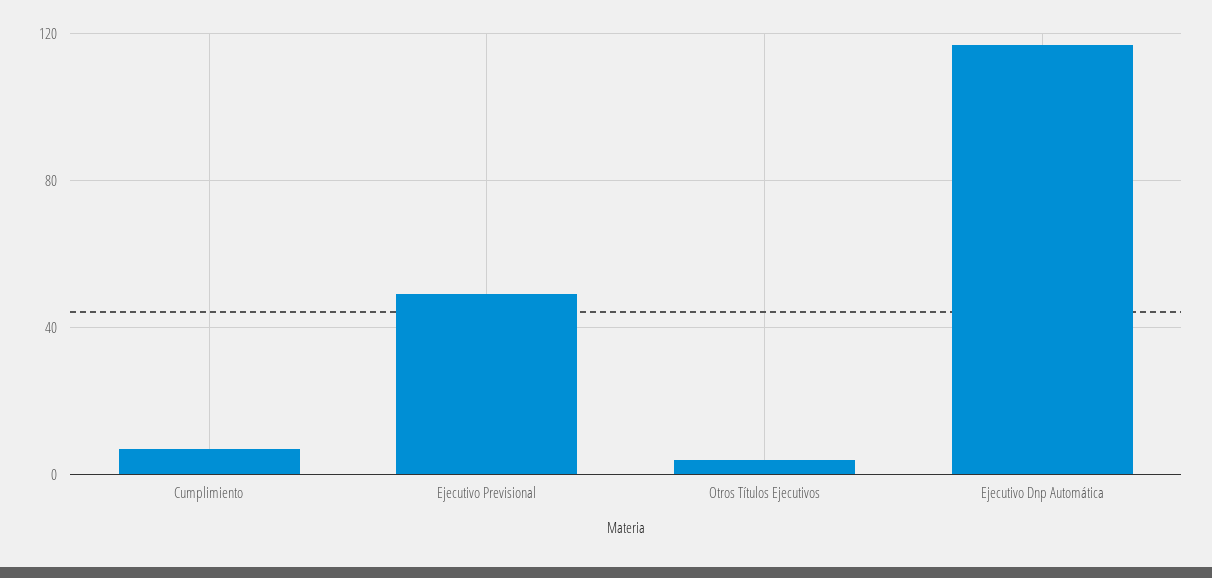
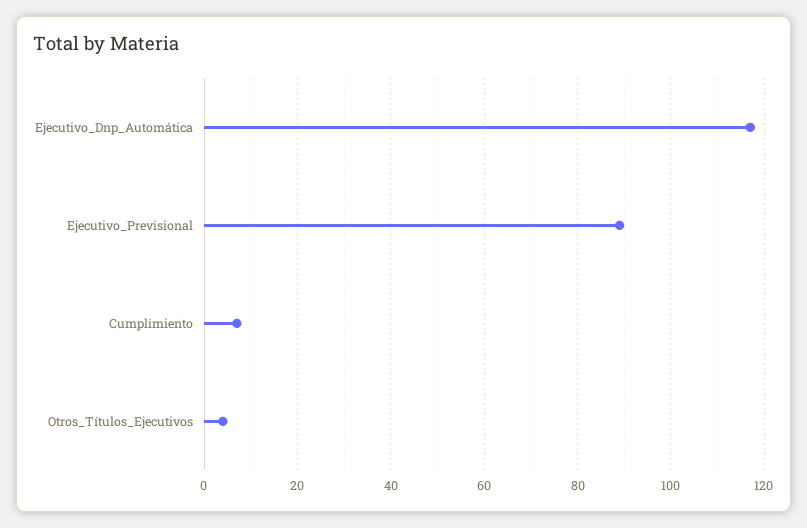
Ejecutivo Previsional: 50 -> 90

